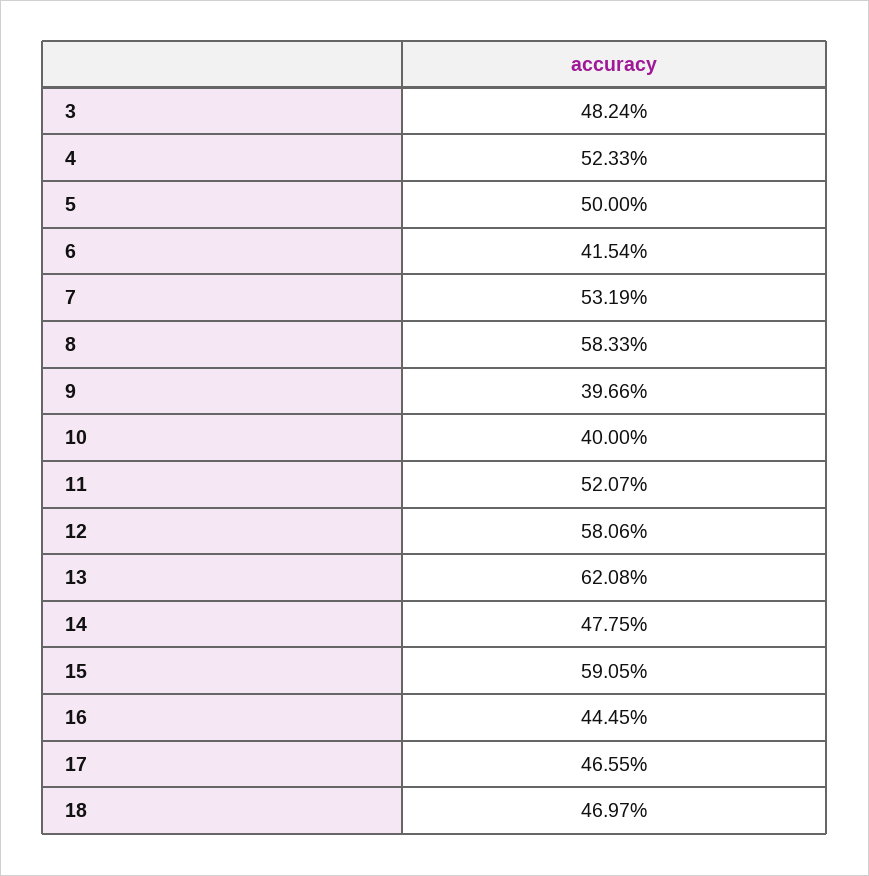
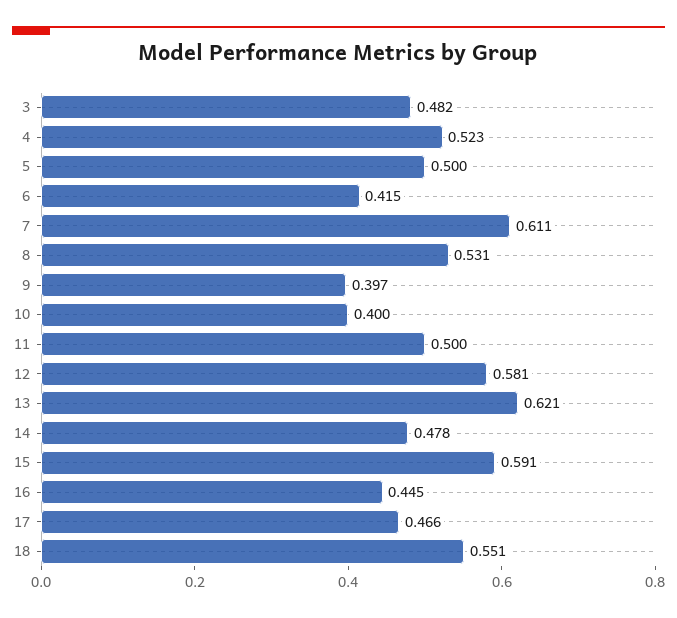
7: 0.5319 -> 0.611
8: 0.5833 -> 0.531
11: 0.5207 -> 0.5
18: 0.4697 -> 0.551

